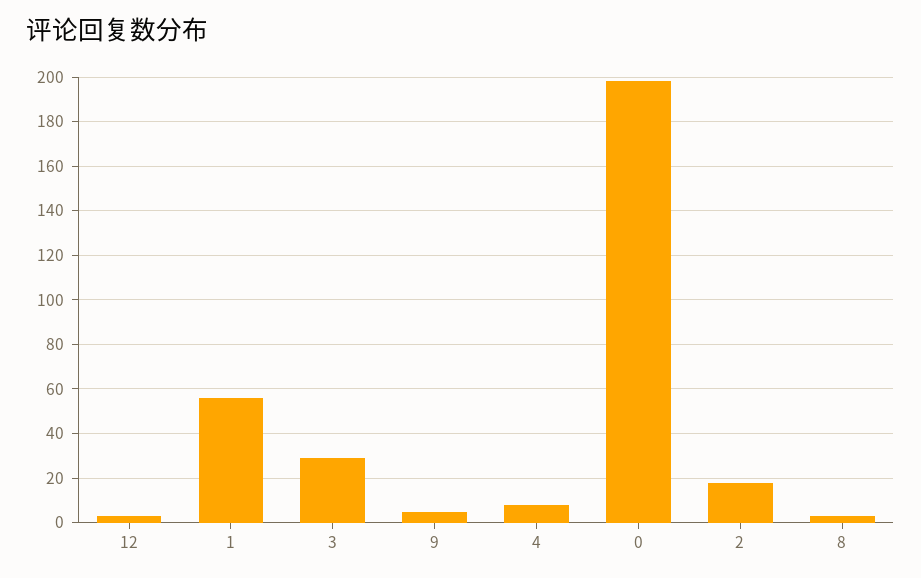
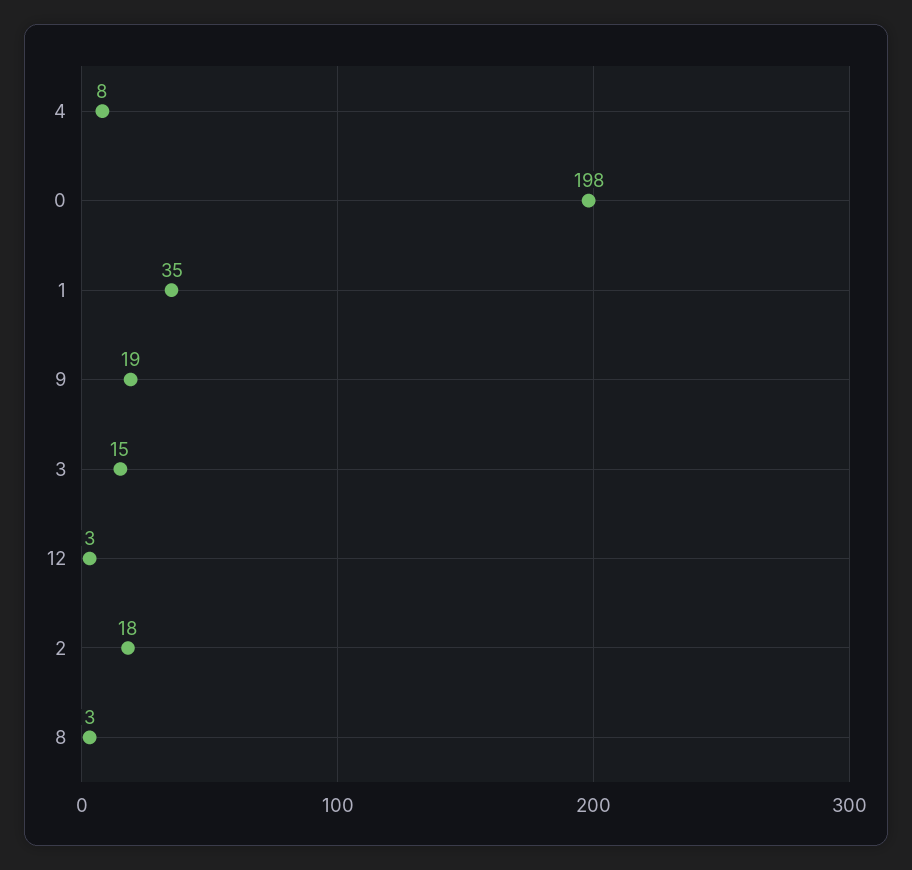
1: 55 -> 35
3: 30 -> 15
9: 5 -> 19

